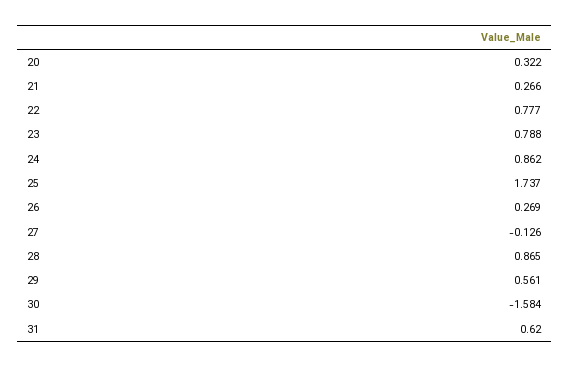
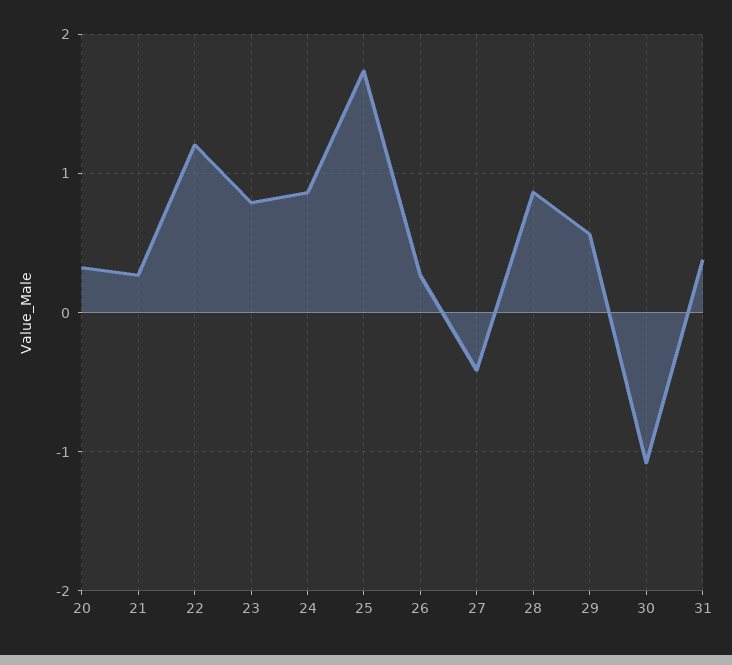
22: 0.777 -> 1.2
27: -0.126 -> -0.4
30: -1.584 -> -1.1
31: 0.62 -> 0.4

